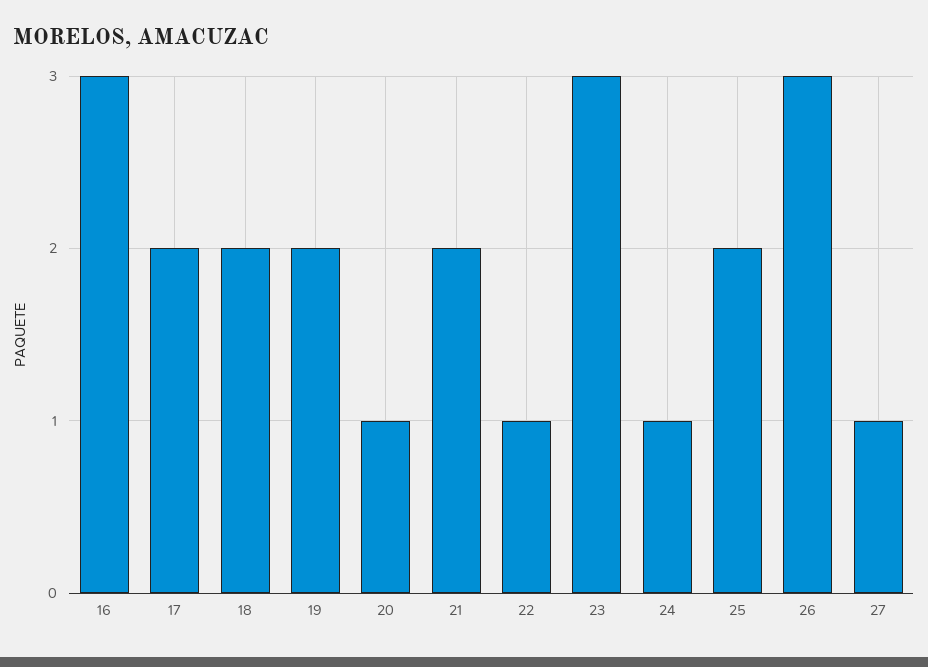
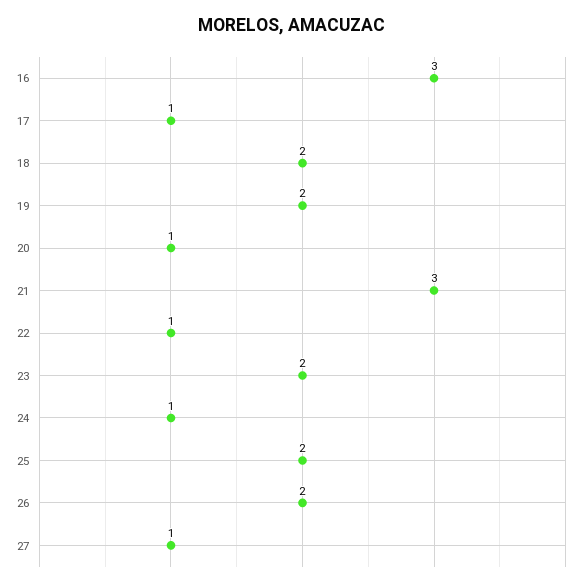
17: 2 -> 1
21: 2 -> 3
23: 3 -> 2
26: 3 -> 2

